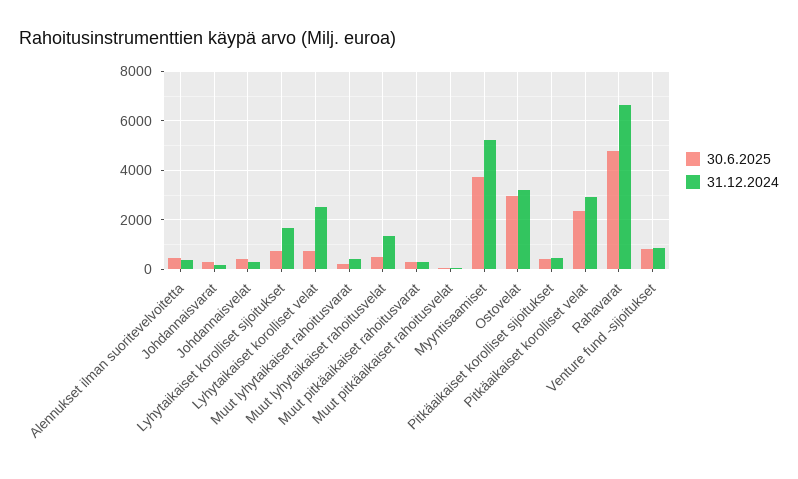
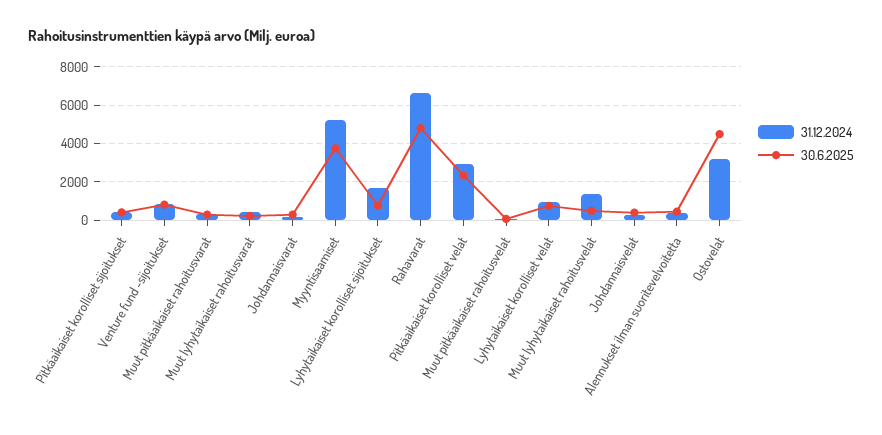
31.12.2024, Lyhytaikaiset korolliset velat: 2500 -> 1000
30.6.2025, Ostovelat: 3000 -> 4500

